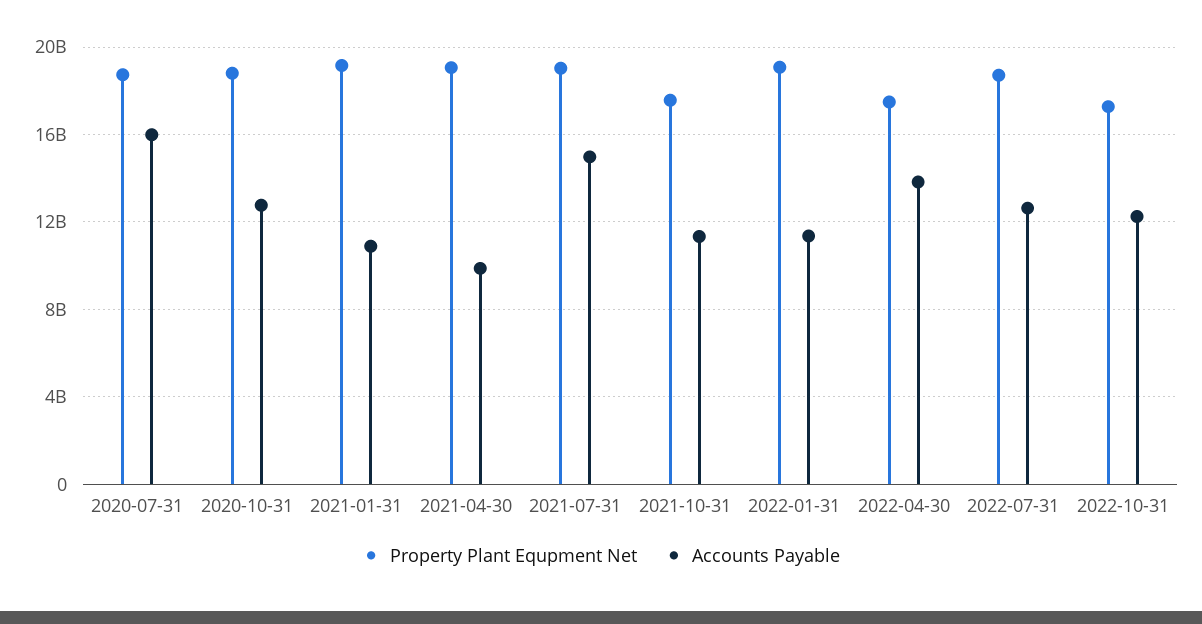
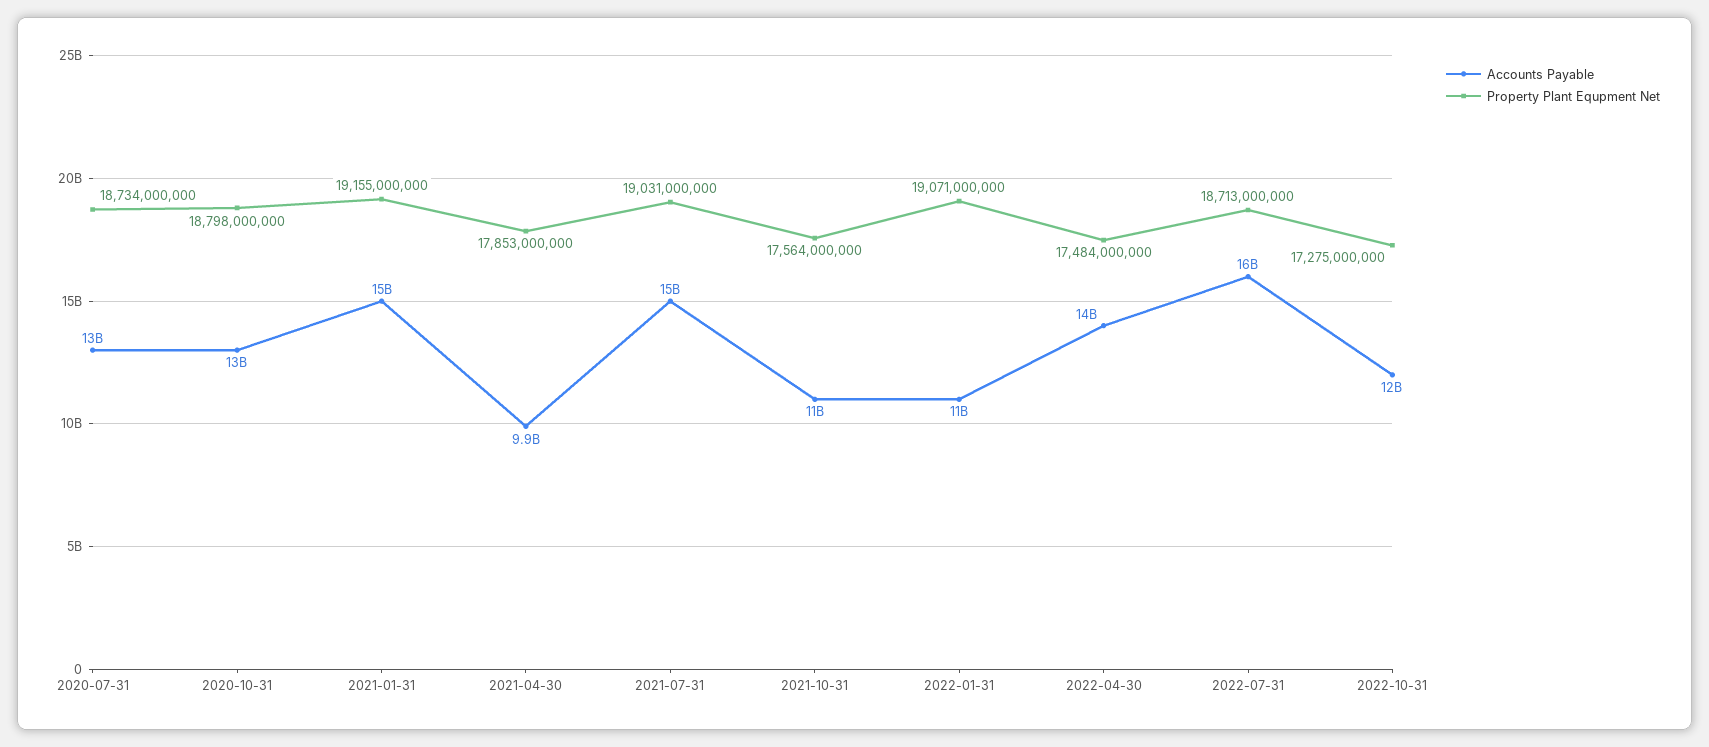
Accounts Payable, 2020-07-31: 16000000000 -> 13000000000
Accounts Payable, 2021-01-31: 11000000000 -> 15000000000
Property Plant Equpment Net, 2021-04-30: 19000000000 -> 17853000000
Accounts Payable, 2022-07-31: 12500000000 -> 16000000000

